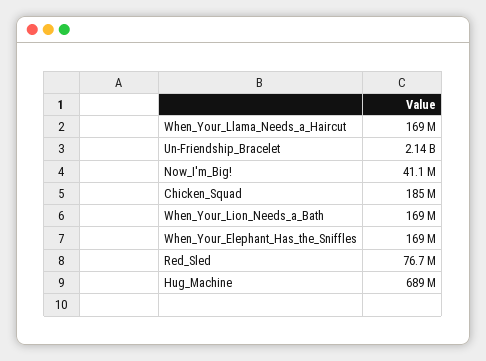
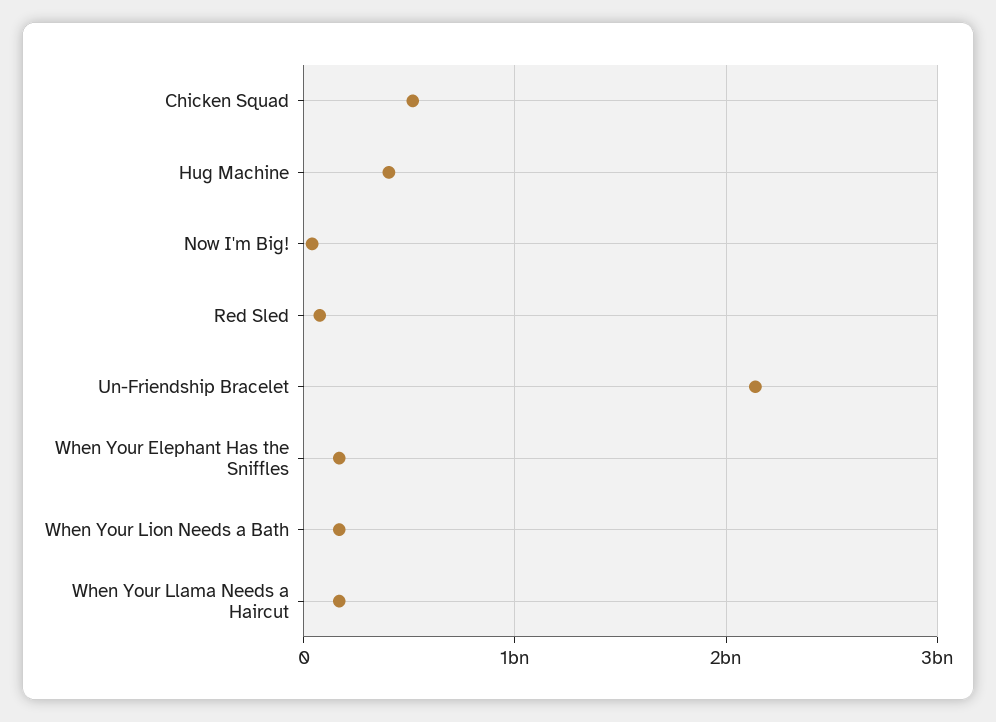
Chicken_Squad: 185000000 -> 500000000
Hug_Machine: 689000000 -> 400000000

